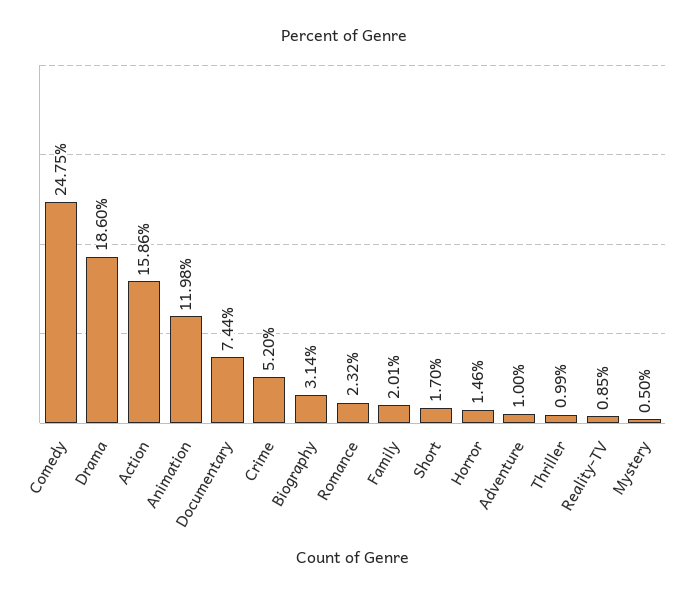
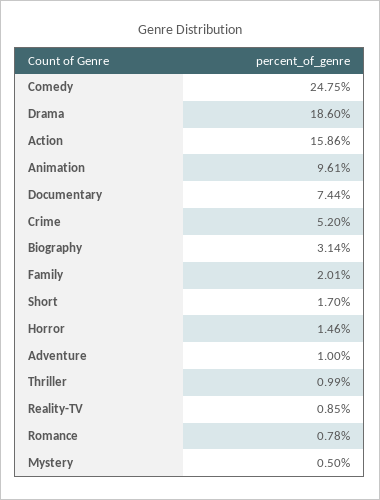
Animation: 11.98 -> 9.61
Romance: 2.32 -> 0.78

